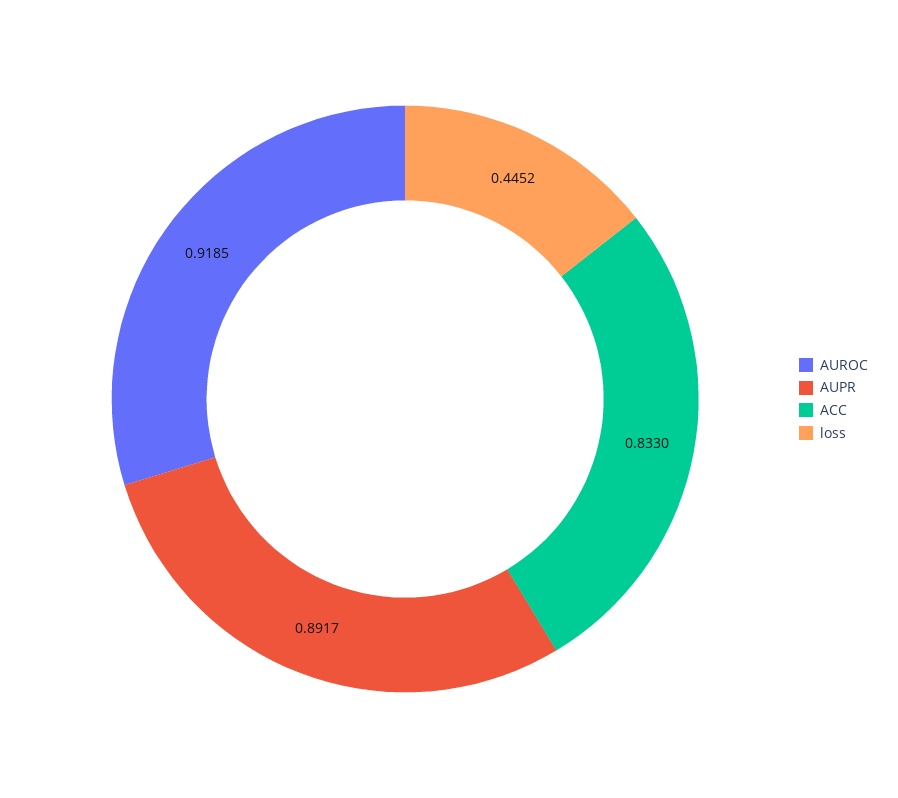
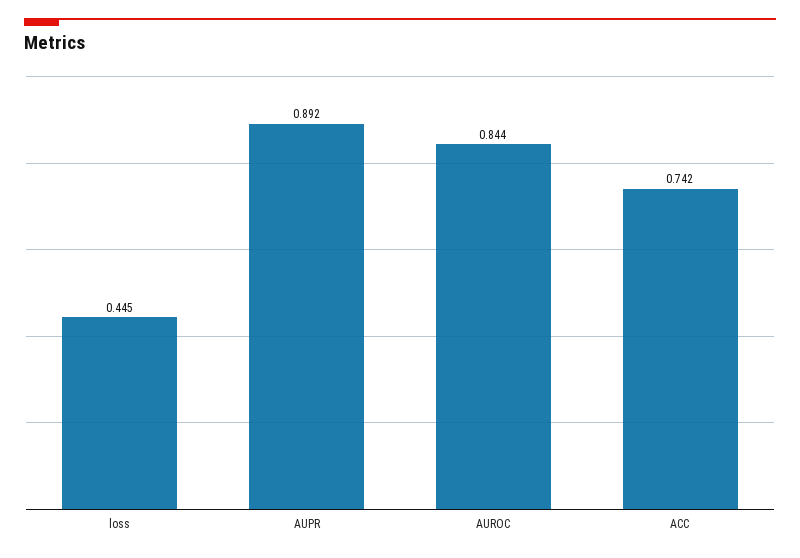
AUROC: 0.9185 -> 0.844
ACC: 0.833 -> 0.742

